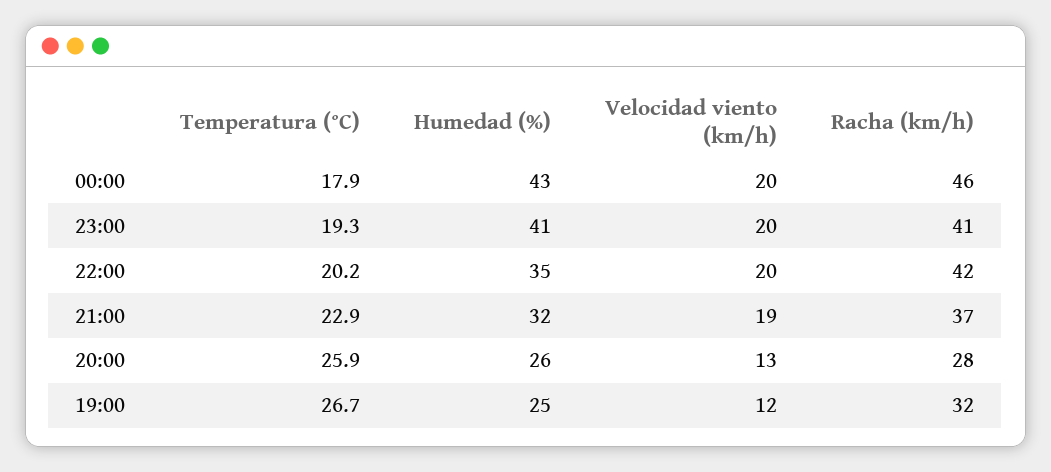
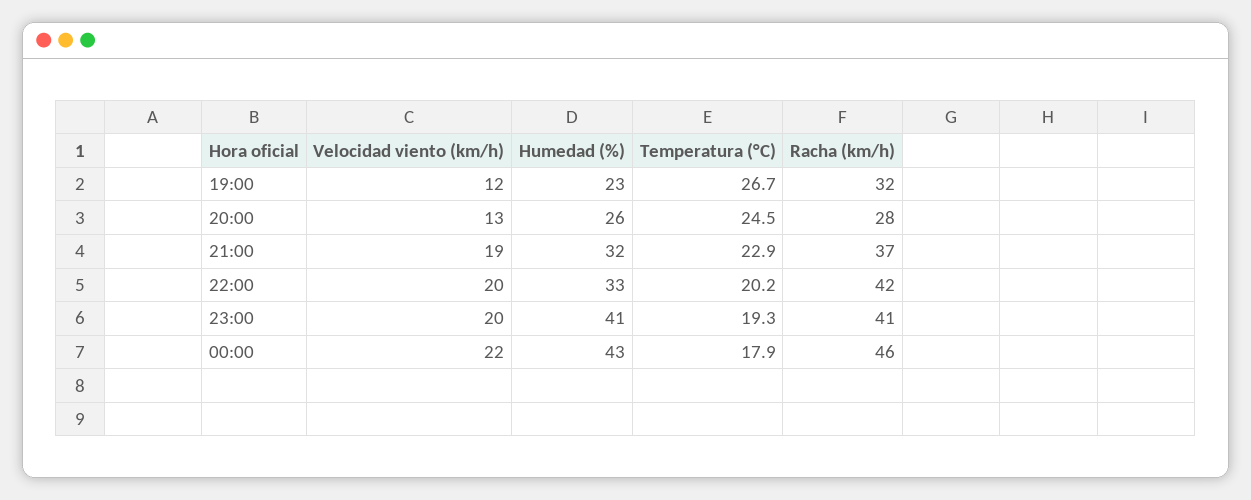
Velocidad viento (km/h), 00:00: 20 -> 22
Humedad (%), 22:00: 35 -> 33
Temperatura (°C), 20:00: 25.9 -> 24.5
Humedad (%), 19:00: 25 -> 23

